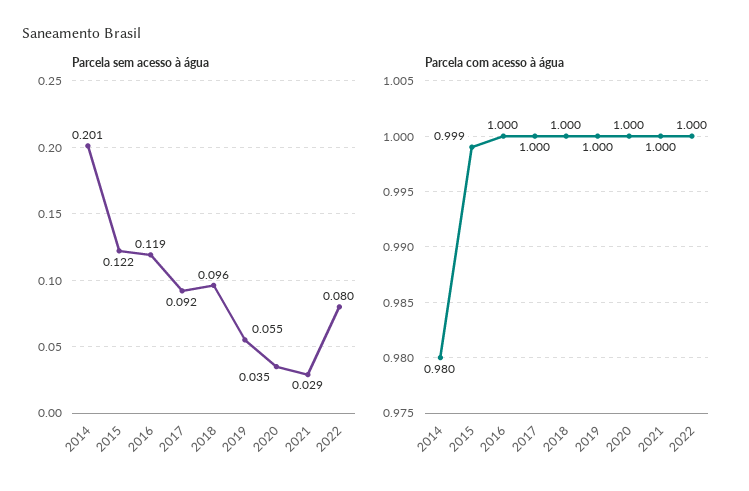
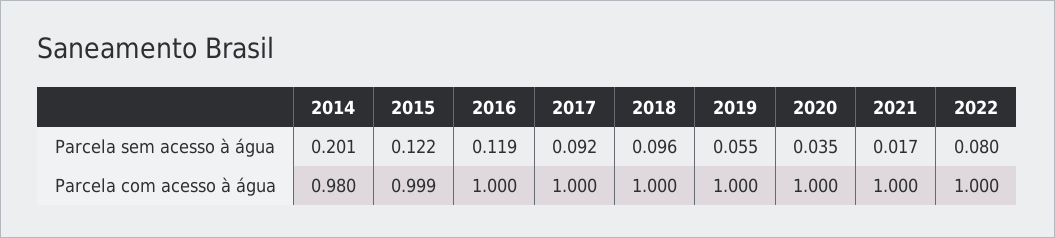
Parcela sem acesso à água, 2021: 0.029 -> 0.017

